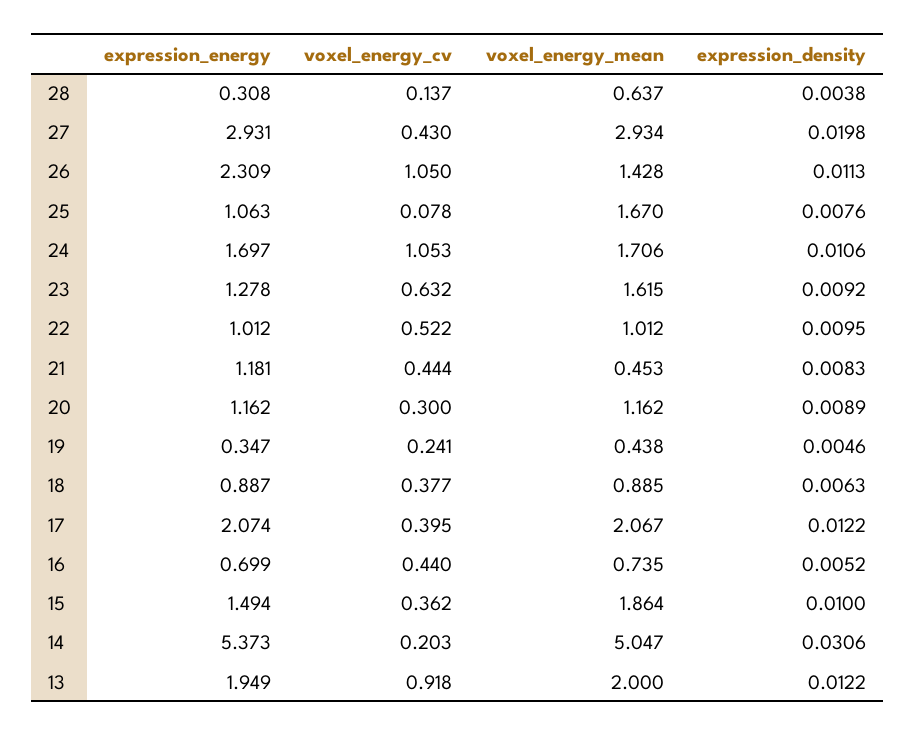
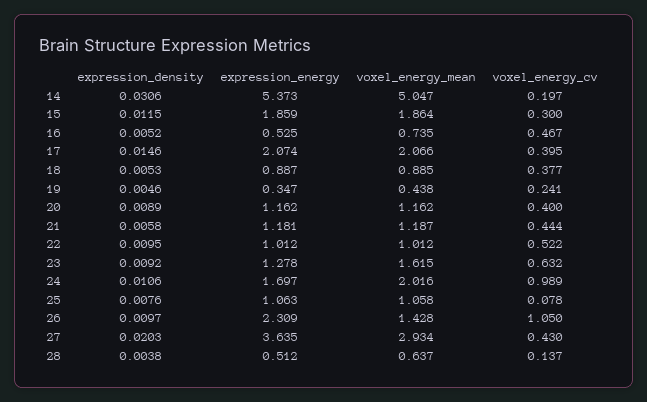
expression_energy, 28: 0.308 -> 0.512
expression_energy, 27: 2.931 -> 3.635
expression_density, 27: 0.0198 -> 0.0203
expression_density, 26: 0.0113 -> 0.0097
voxel_energy_mean, 25: 1.67 -> 1.058
voxel_energy_cv, 24: 1.053 -> 0.989
voxel_energy_mean, 24: 1.706 -> 2.016
voxel_energy_mean, 21: 0.453 -> 1.187
expression_density, 21: 0.0083 -> 0.0058
voxel_energy_cv, 20: 0.3 -> 0.4
expression_density, 18: 0.0063 -> 0.0053
voxel_energy_mean, 17: 2.067 -> 2.066
expression_density, 17: 0.0122 -> 0.0146
expression_energy, 16: 0.699 -> 0.525
voxel_energy_cv, 16: 0.44 -> 0.467
expression_energy, 15: 1.494 -> 1.859
voxel_energy_cv, 15: 0.362 -> 0.3
expression_density, 15: 0.01 -> 0.0115
voxel_energy_cv, 14: 0.203 -> 0.197
expression_energy, 13: 1.949 -> none
voxel_energy_cv, 13: 0.918 -> none
voxel_energy_mean, 13: 2 -> none
expression_density, 13: 0.0122 -> none

